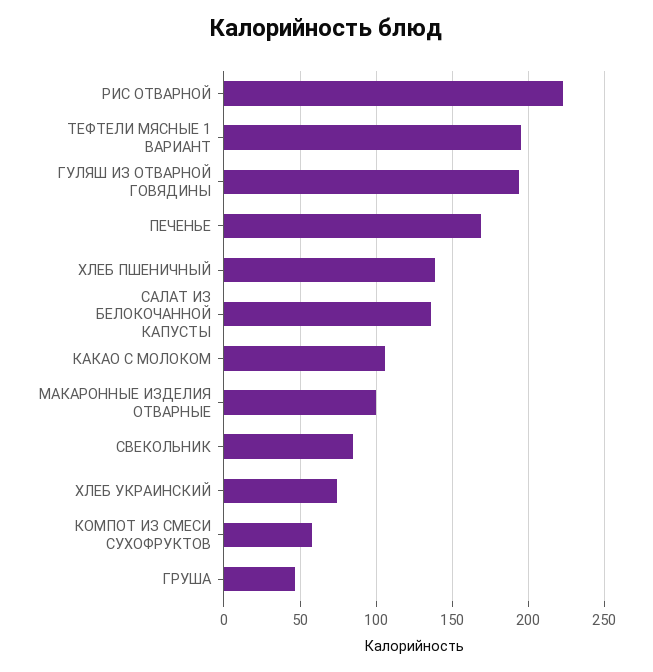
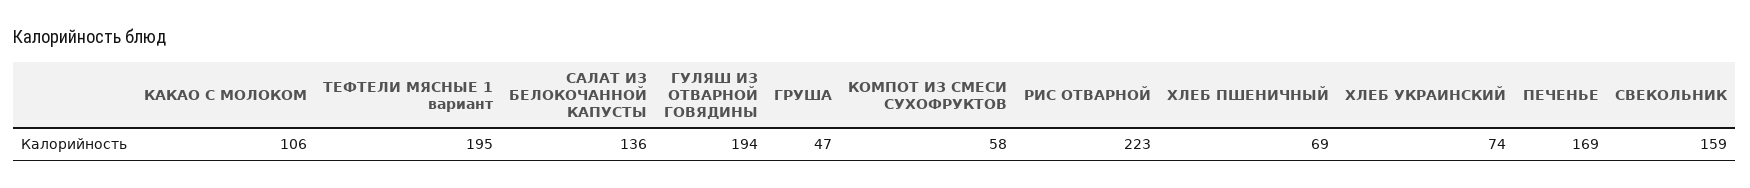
ХЛЕБ ПШЕНИЧНЫЙ: 140 -> 69
МАКАРОННЫЕ ИЗДЕЛИЯ ОТВАРНЫЕ: 100 -> none
СВЕКОЛЬНИК: 85 -> 159

